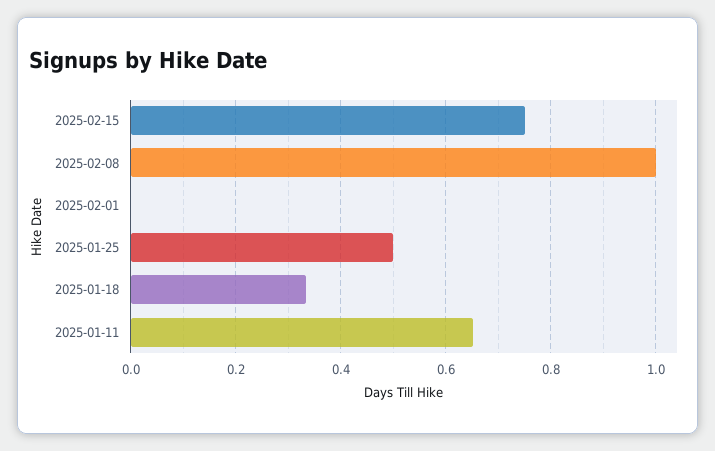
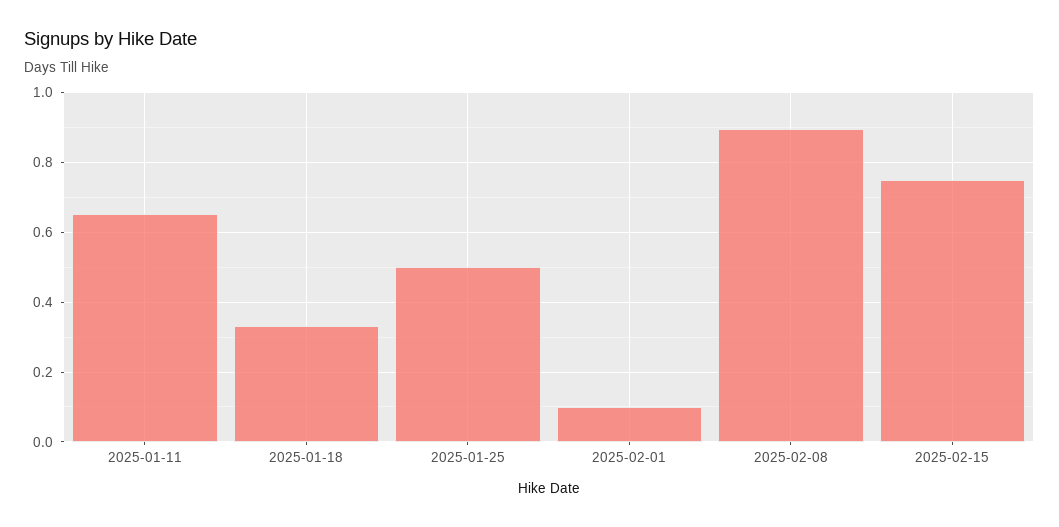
2025-02-08: 1 -> 0.9
2025-02-01: 0 -> 0.1

